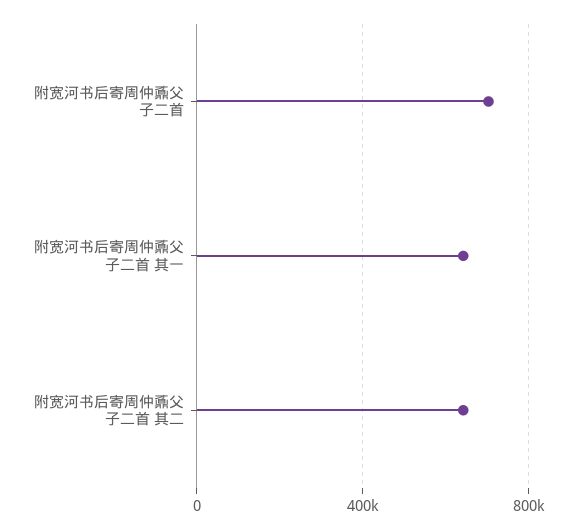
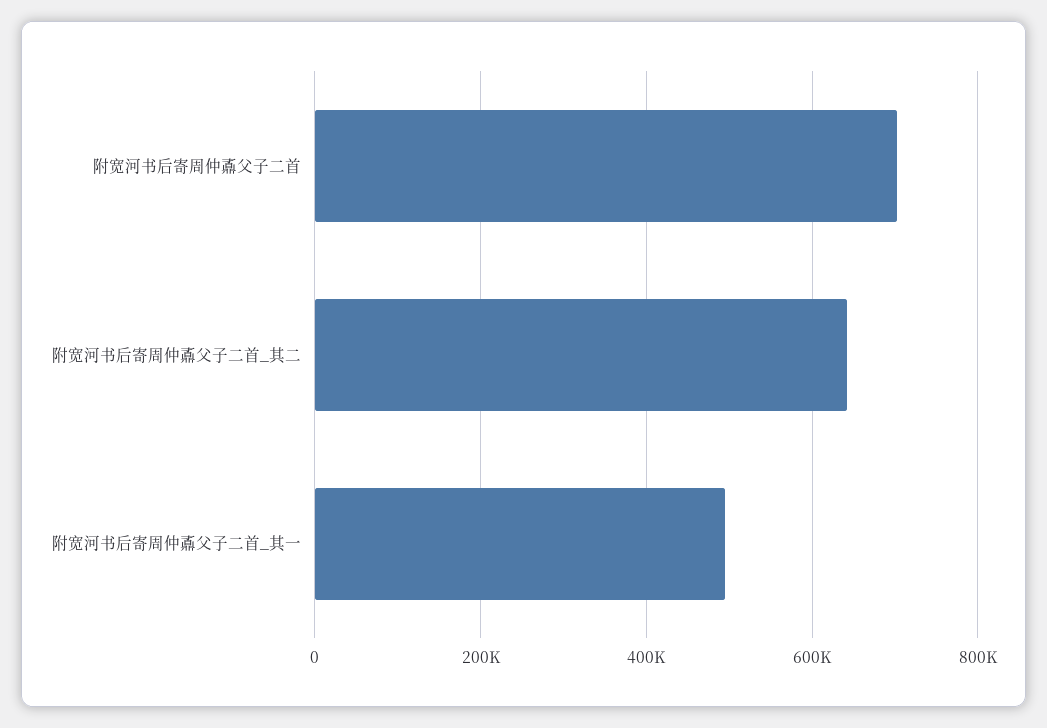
附宽河书后寄周仲鼒父子二首 其一: 650000 -> 500000

